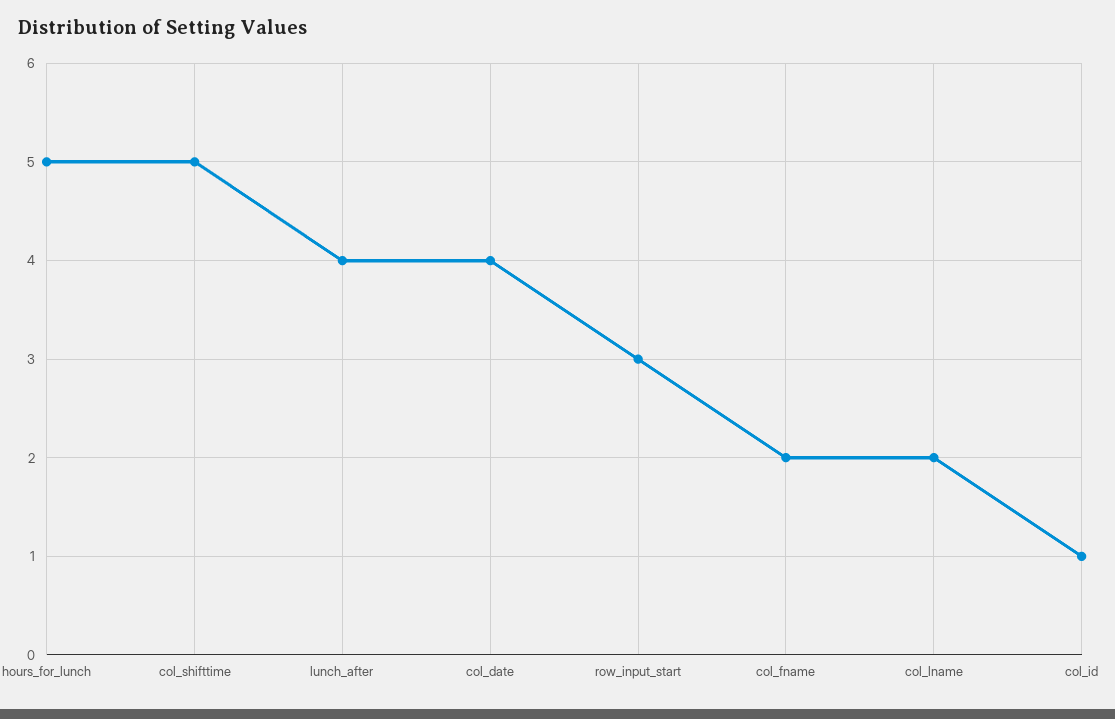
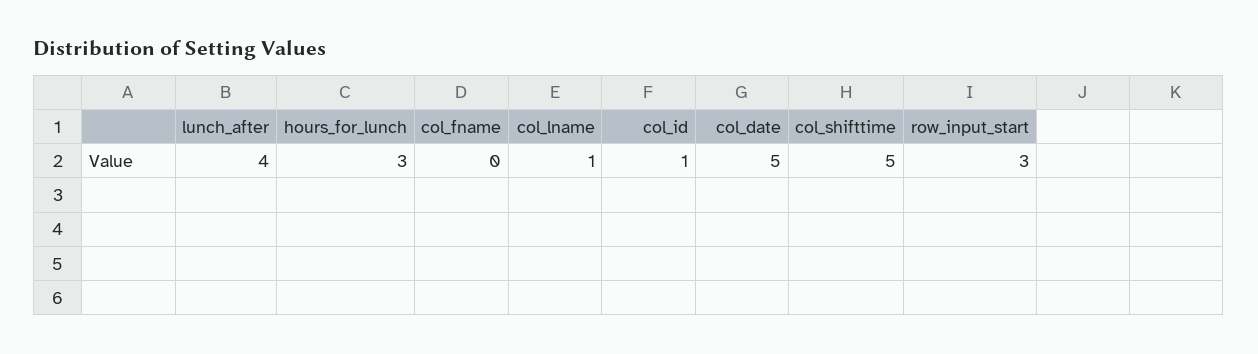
hours_for_lunch: 5 -> 3
col_date: 4 -> 5
col_fname: 2 -> 0
col_lname: 2 -> 1

